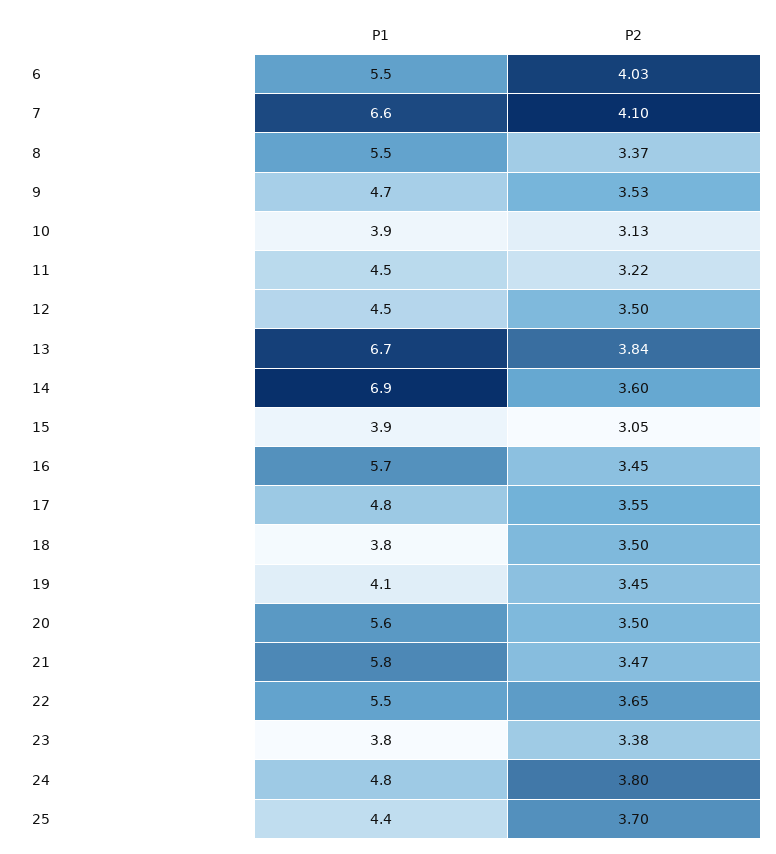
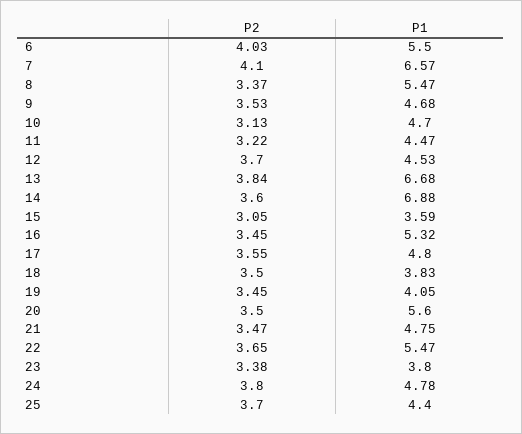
P1, 10: 3.9 -> 4.7
P2, 12: 3.5 -> 3.7
P1, 15: 3.9 -> 3.59
P1, 16: 5.7 -> 5.32
P1, 21: 5.8 -> 4.75

